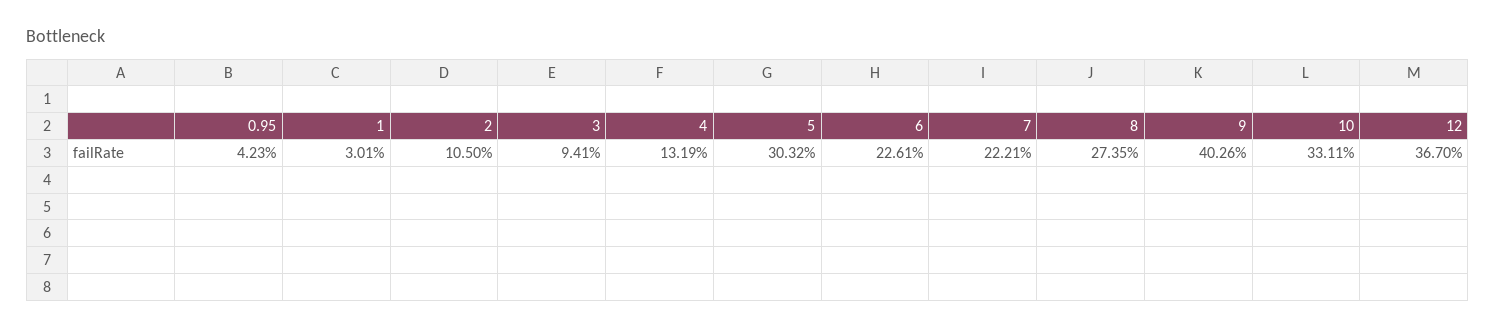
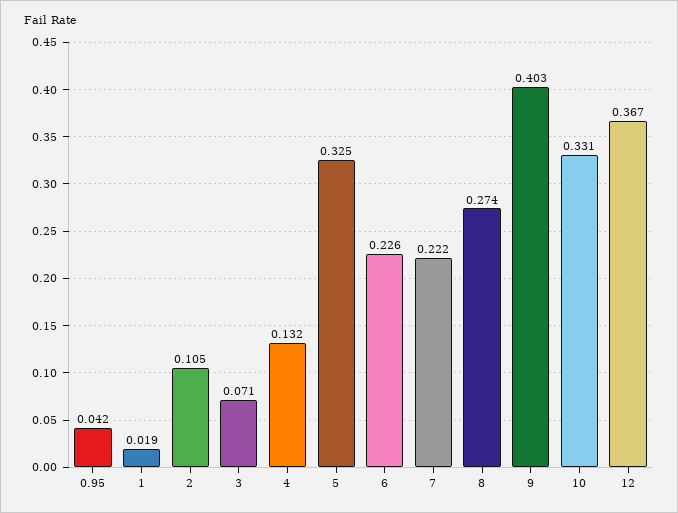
1: 0.0301 -> 0.019
3: 0.0941 -> 0.071
5: 0.3032 -> 0.325

